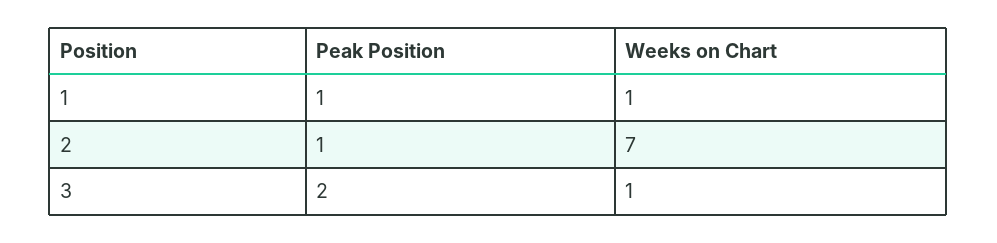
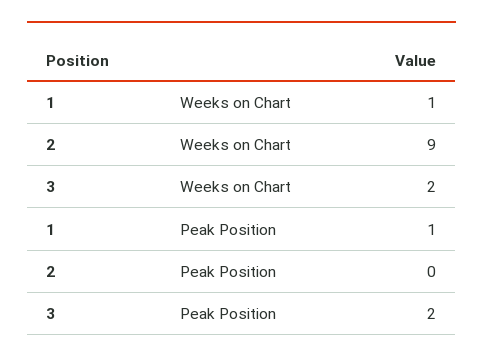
Peak Position, 2: 1 -> 0
Weeks on Chart, 2: 7 -> 9
Weeks on Chart, 3: 1 -> 2

